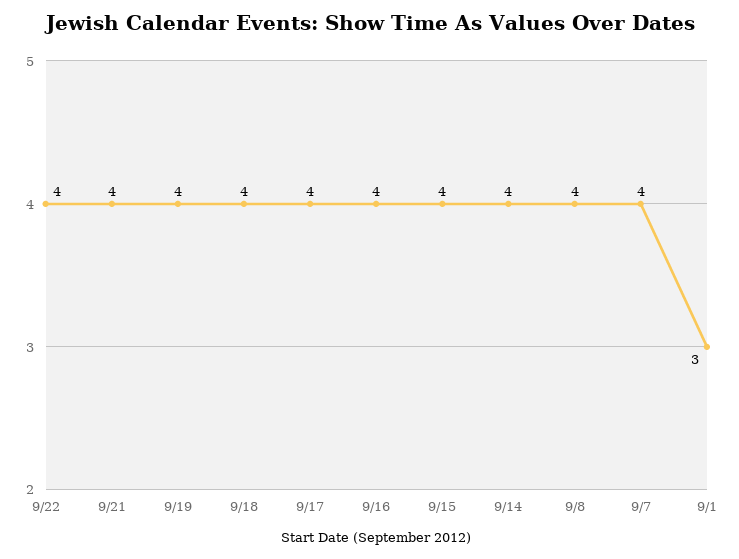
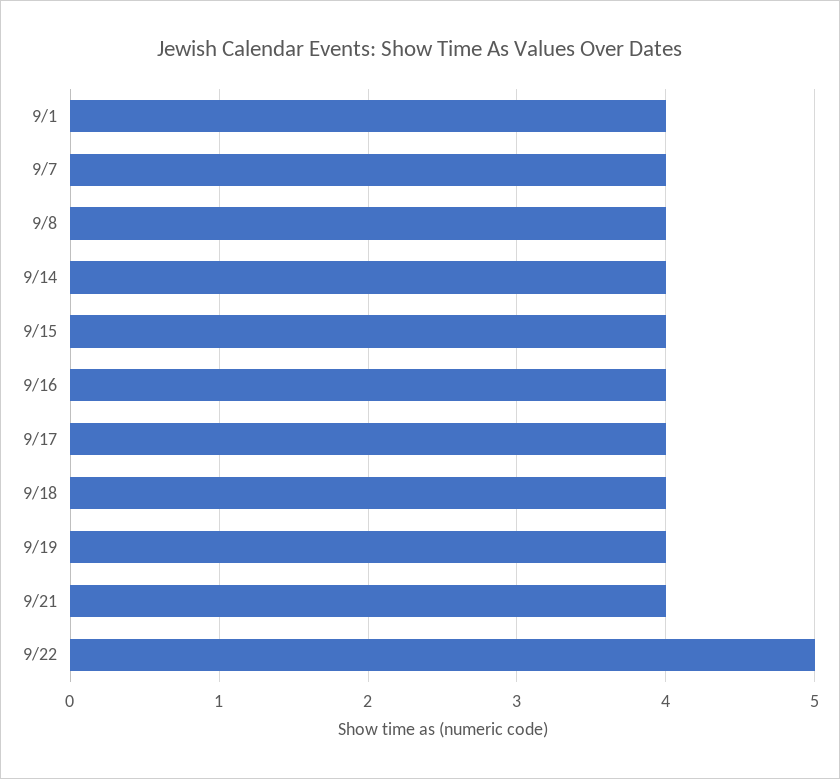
9/22: 4 -> 5
9/1: 3 -> 4

